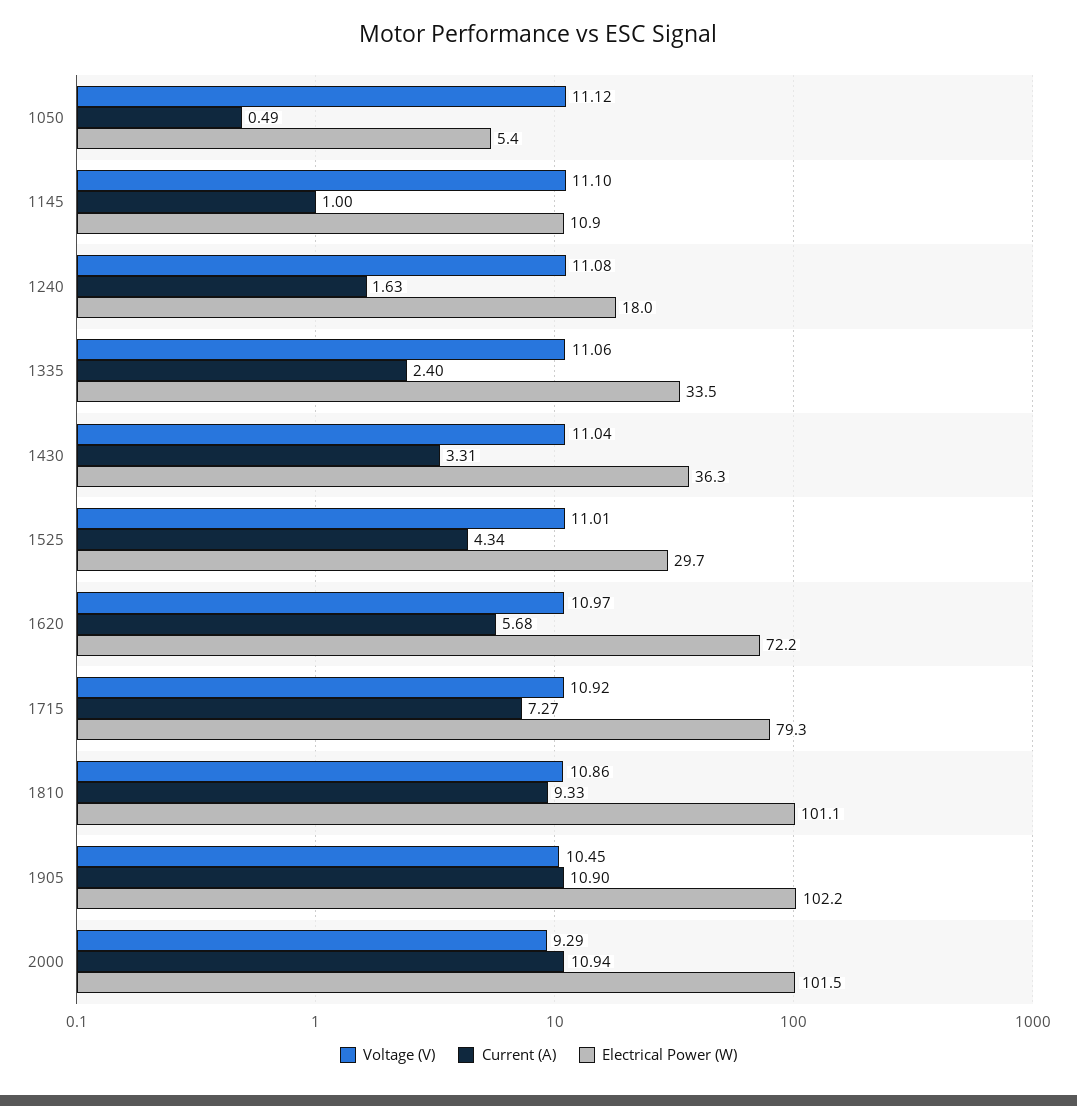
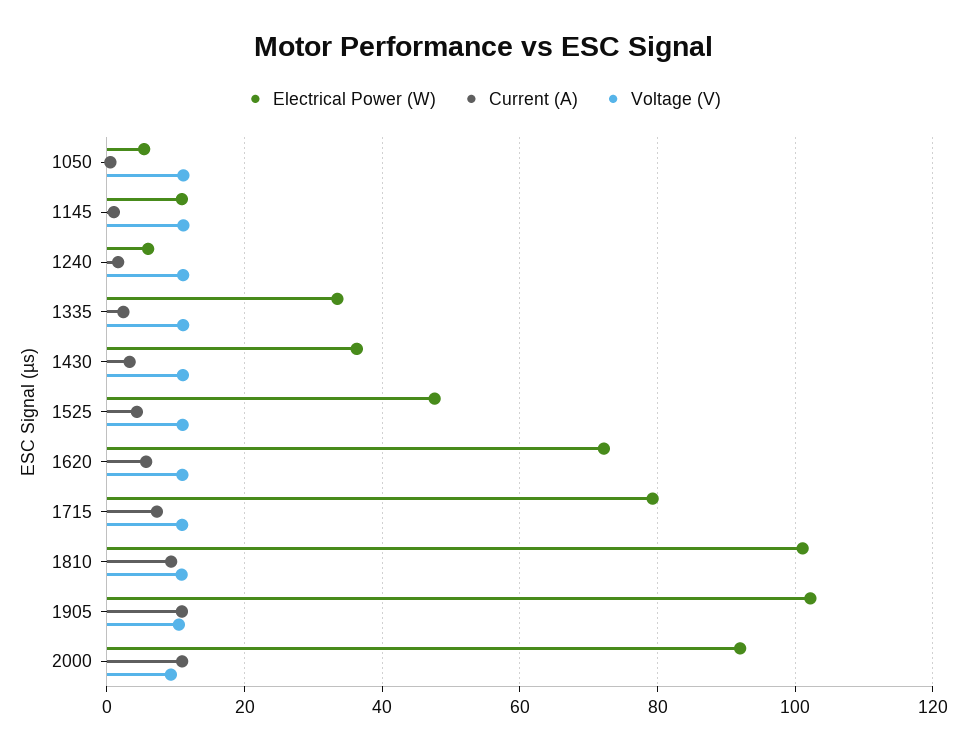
Electrical Power (W), 1240: 18 -> 6
Electrical Power (W), 1525: 29.7 -> 48
Electrical Power (W), 2000: 101.5 -> 92

